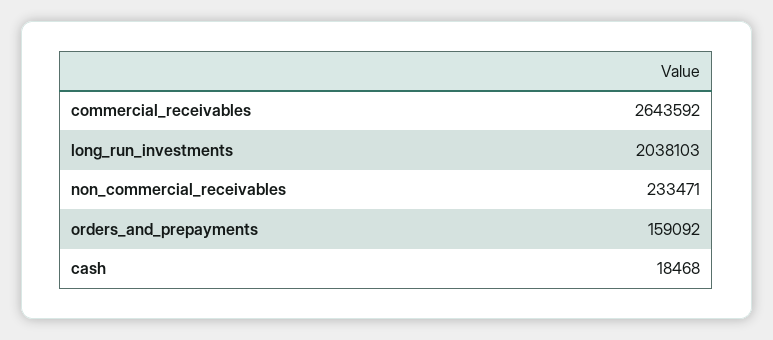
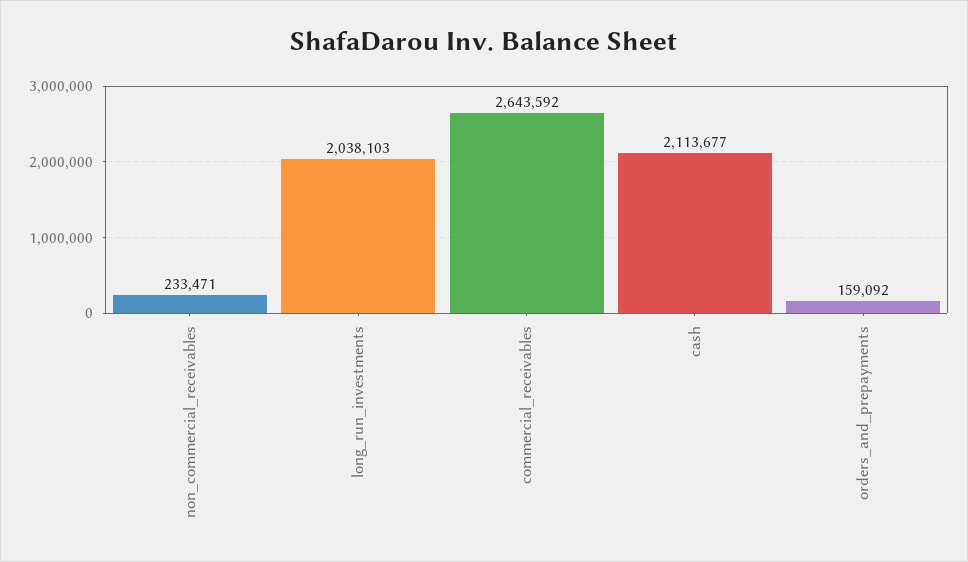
cash: 18468 -> 2113677

